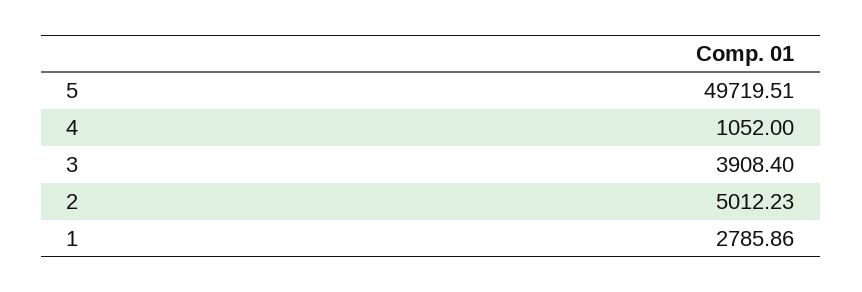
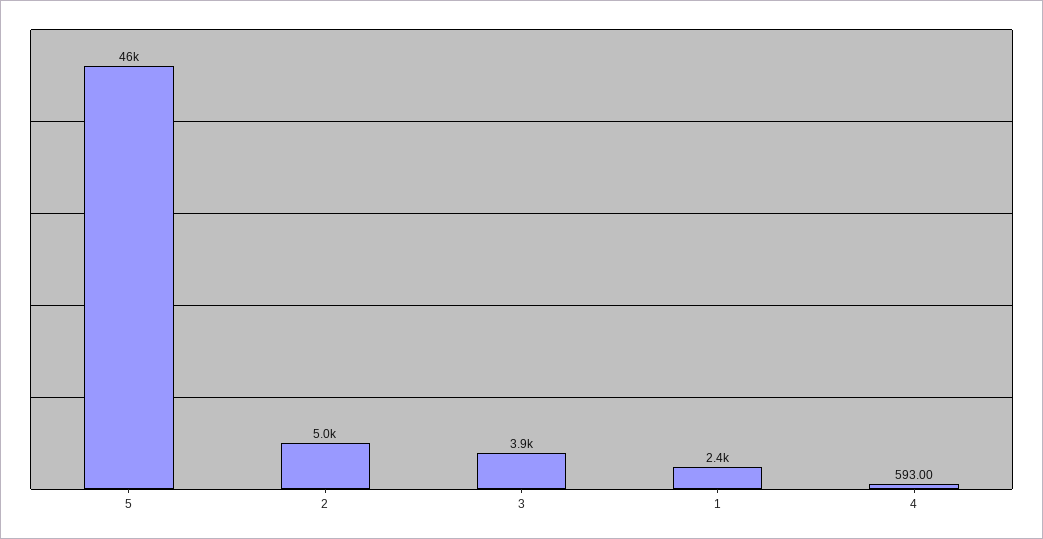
5: 49719.51 -> 46000
4: 1052 -> 593
1: 2785.86 -> 2400

